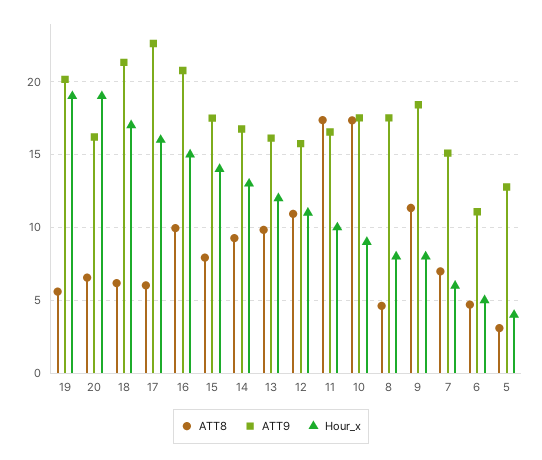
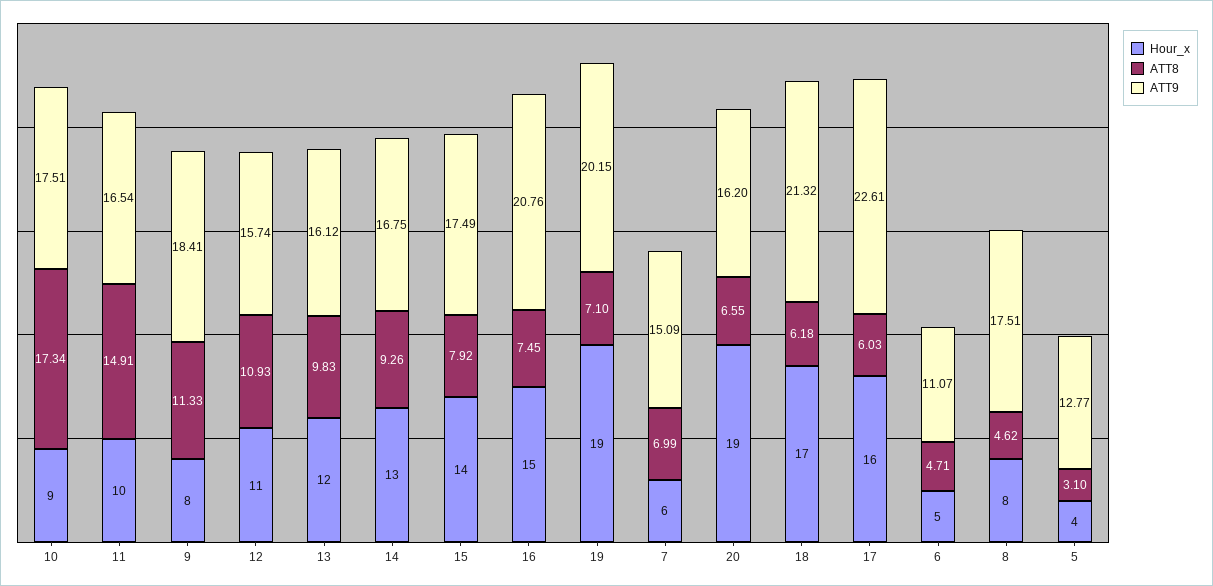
ATT8, 19: 5.5 -> 7.1
ATT8, 16: 10 -> 7.45
ATT8, 11: 17.5 -> 14.91

